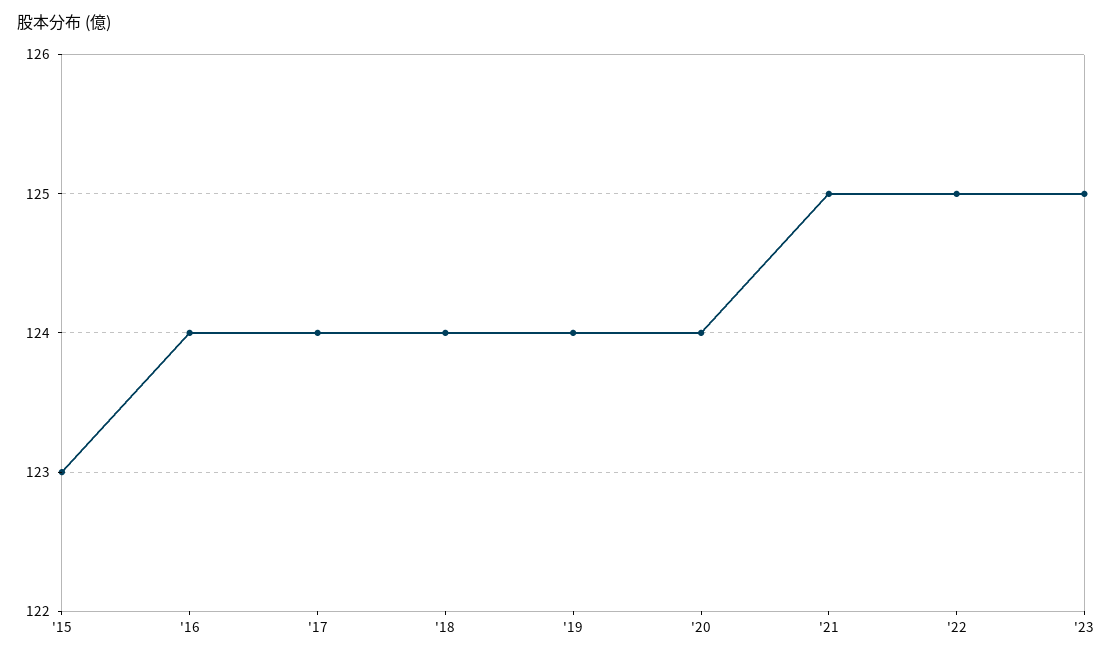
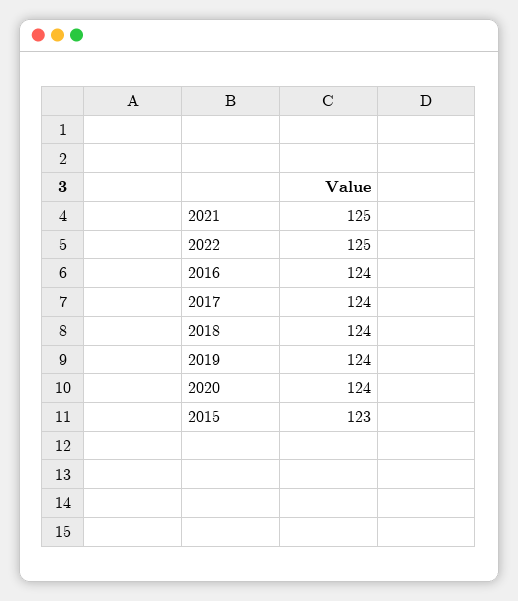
'23: 125 -> none

